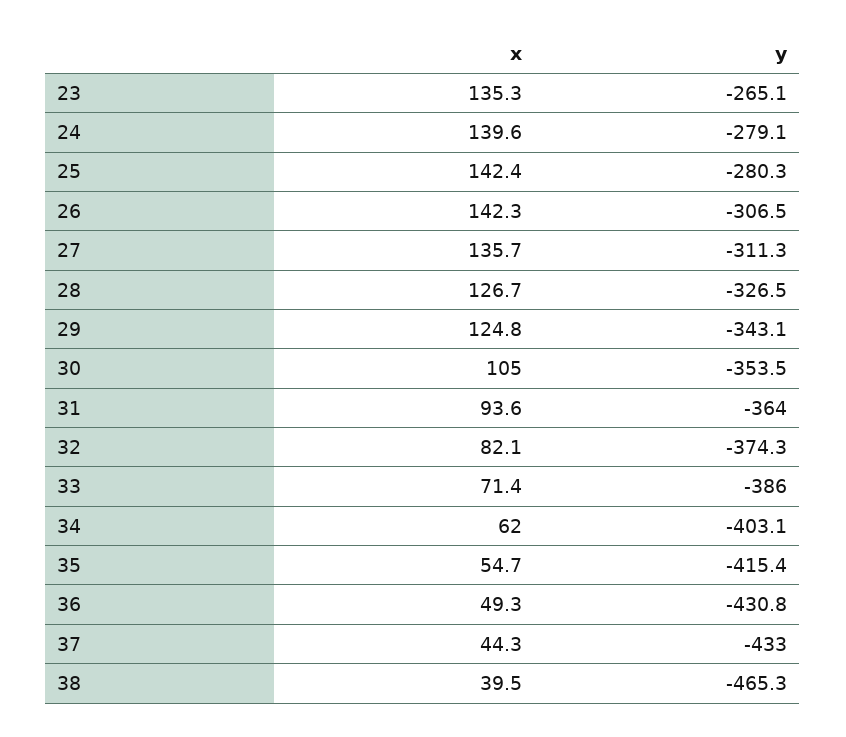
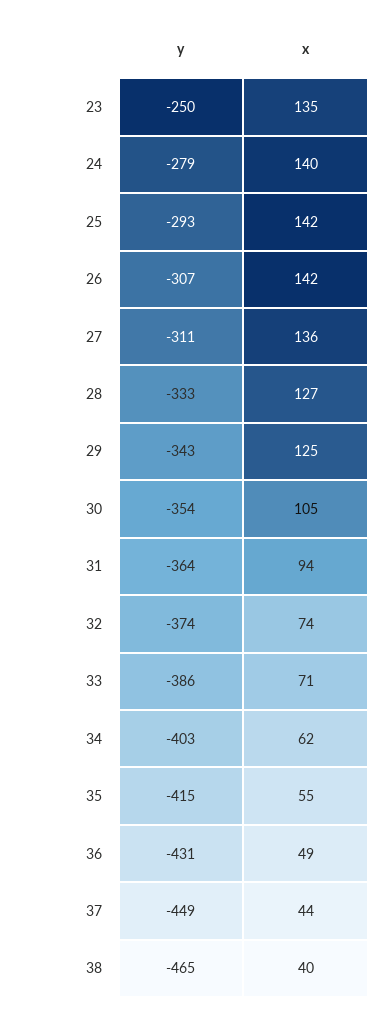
y, 23: -265.1 -> -250
y, 25: -280.3 -> -293
y, 28: -326.5 -> -333
x, 32: 82.1 -> 74
y, 37: -433 -> -449

